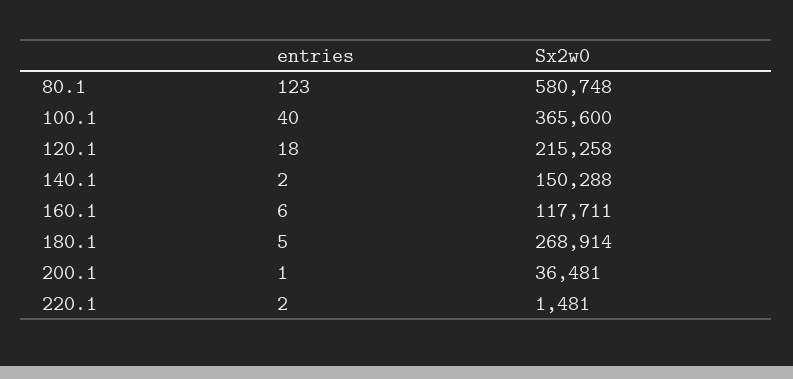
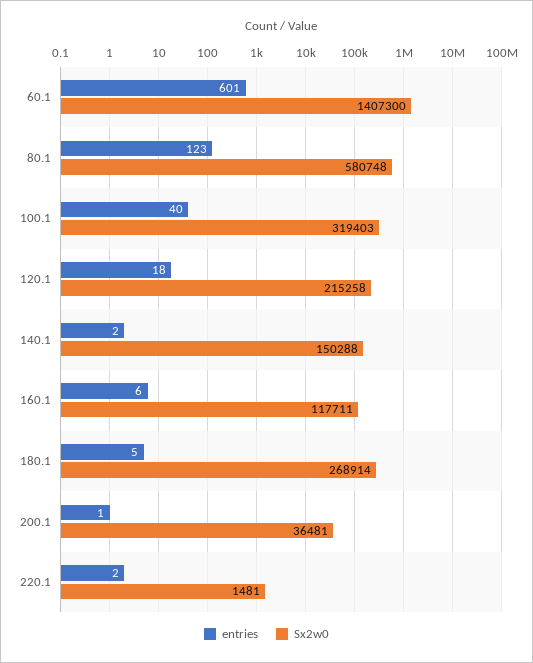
Sx2w0, 100.1: 365600 -> 319403
entries, 60.1: none -> 601
Sx2w0, 60.1: none -> 1407300

